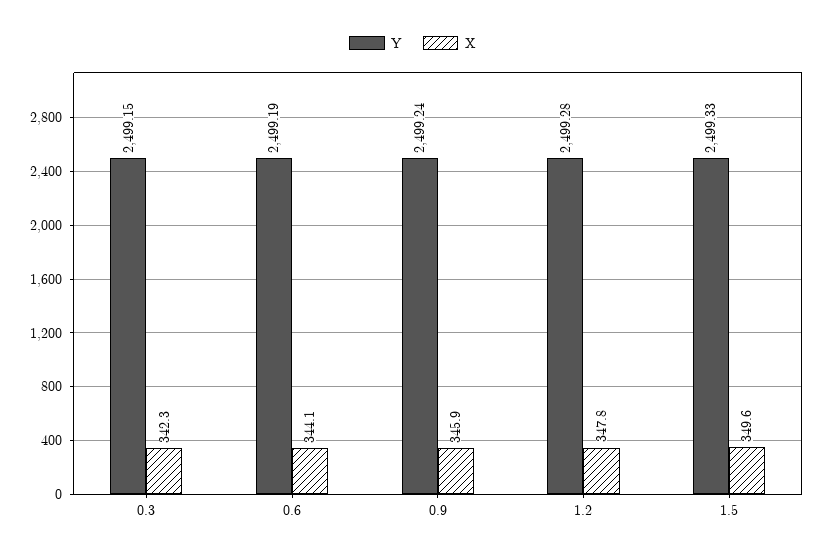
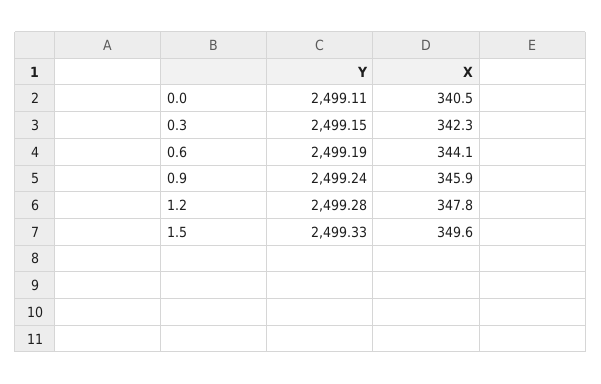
Y, 0.0: none -> 2499.11
X, 0.0: none -> 340.5

